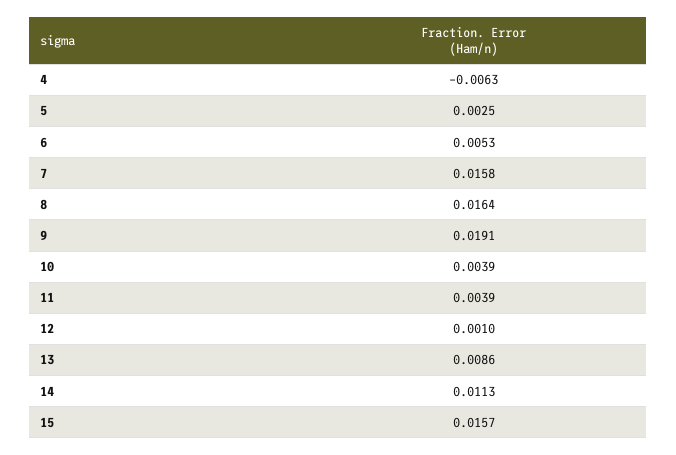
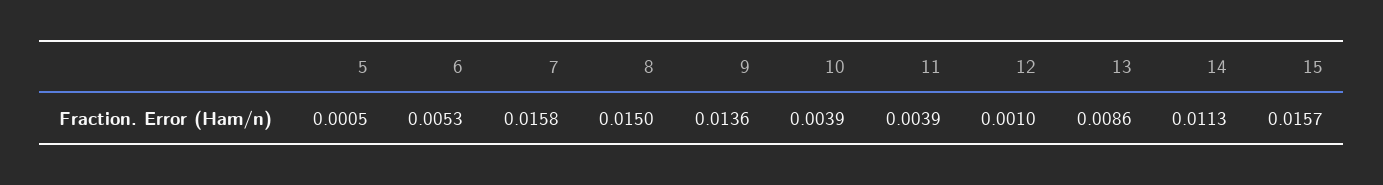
4: -0.0063 -> none
5: 0.0025 -> 0.0005
8: 0.0164 -> 0.015
9: 0.0191 -> 0.0136

